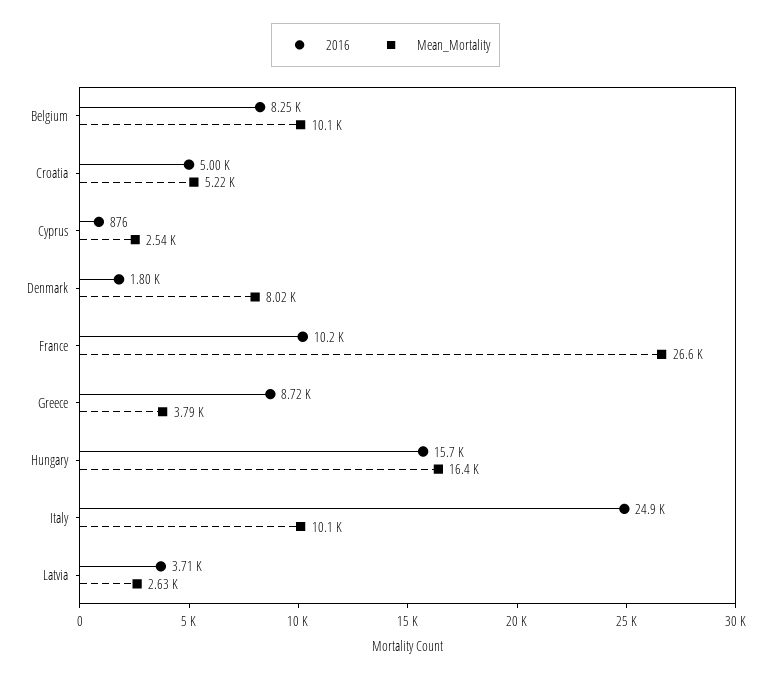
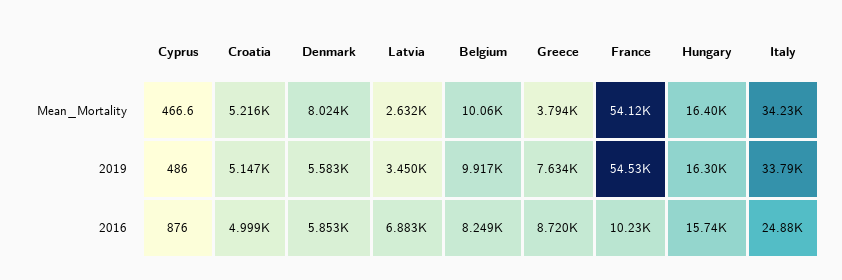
Mean_Mortality, Cyprus: 2540 -> 466.6
2016, Denmark: 1800 -> 5853
Mean_Mortality, France: 26600 -> 54120
Mean_Mortality, Italy: 10100 -> 34230
2016, Latvia: 3710 -> 6883
2019, Cyprus: none -> 486
2019, Croatia: none -> 5147
2019, Denmark: none -> 5583
2019, Latvia: none -> 3450
2019, Belgium: none -> 9917
2019, Greece: none -> 7634
2019, France: none -> 54530
2019, Hungary: none -> 16300
2019, Italy: none -> 33790

